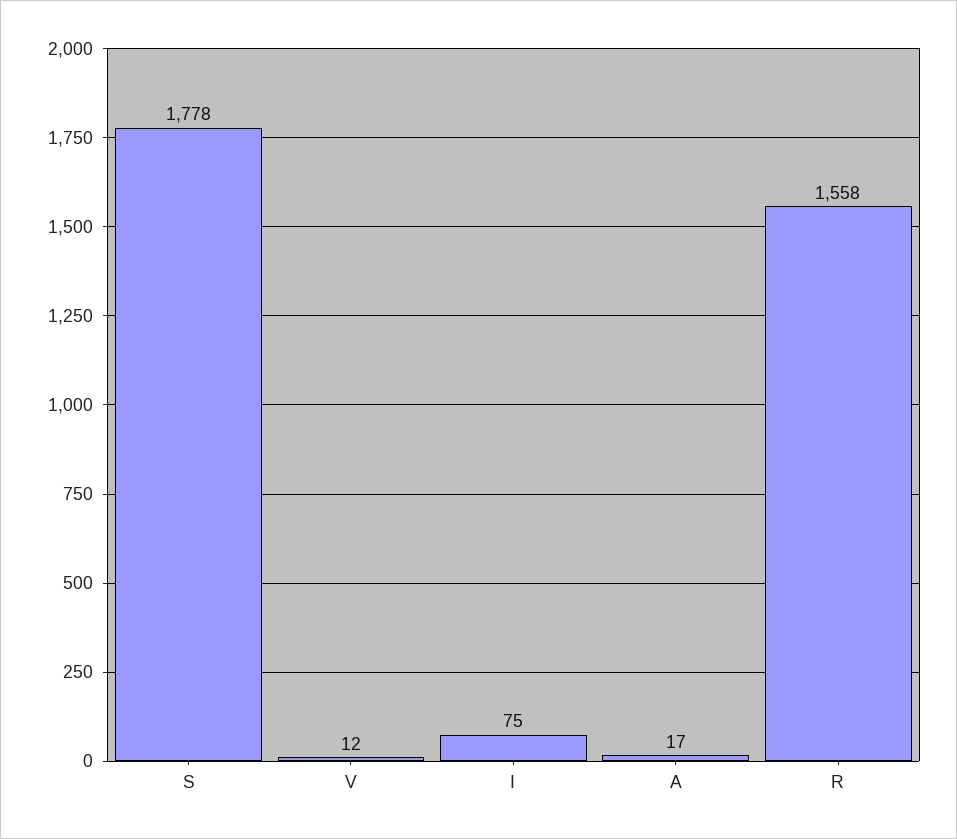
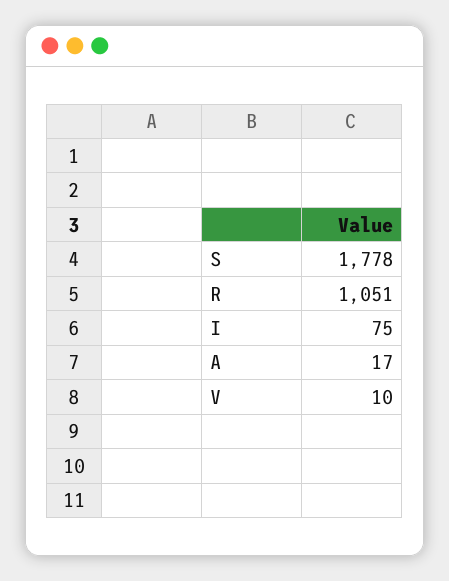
V: 12 -> 10
R: 1558 -> 1051

